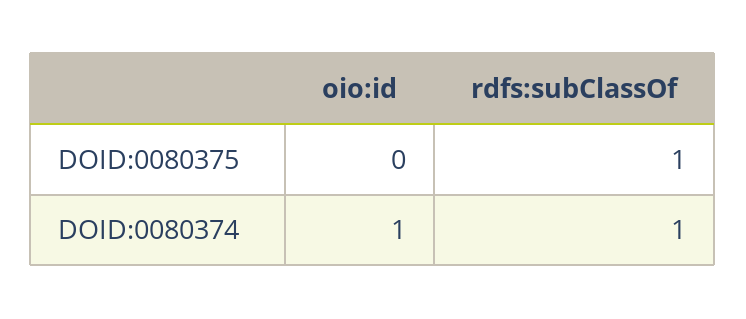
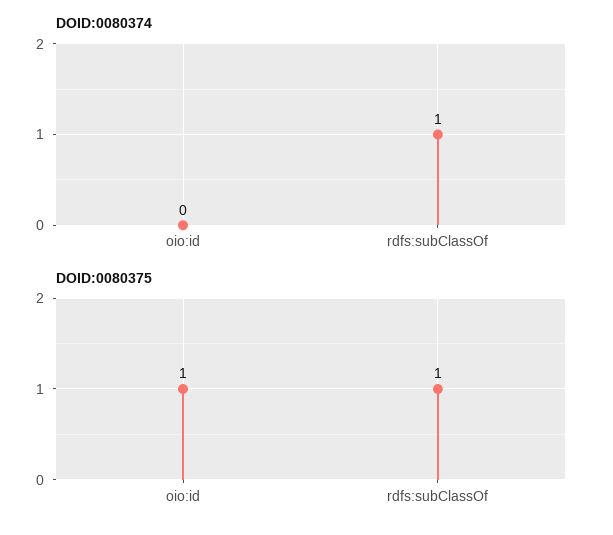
DOID:0080375, oio:id: 0 -> 1
DOID:0080374, oio:id: 1 -> 0

